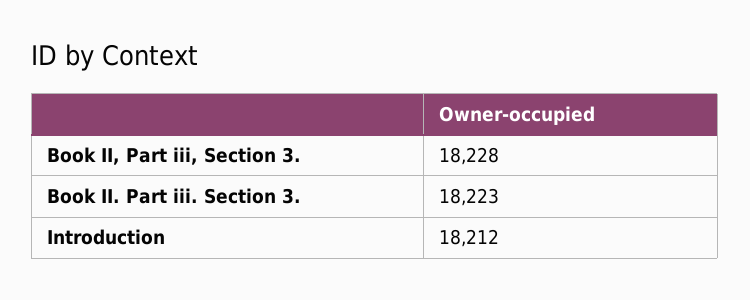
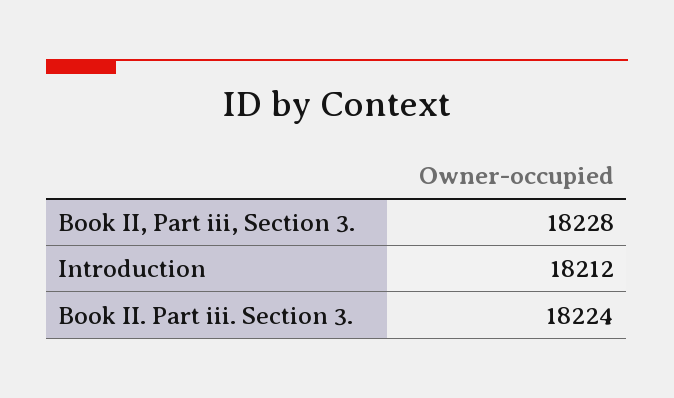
Book II. Part iii. Section 3.: 18223 -> 18224

